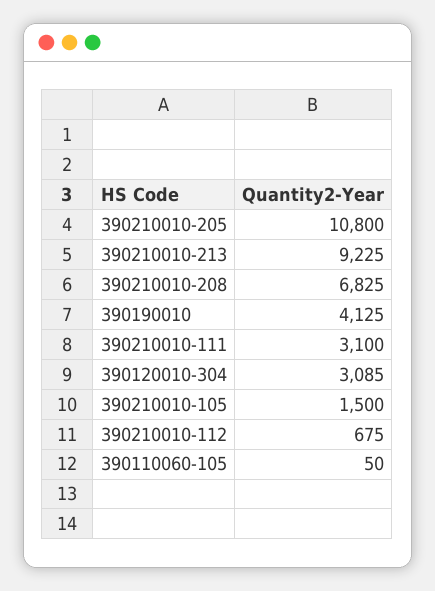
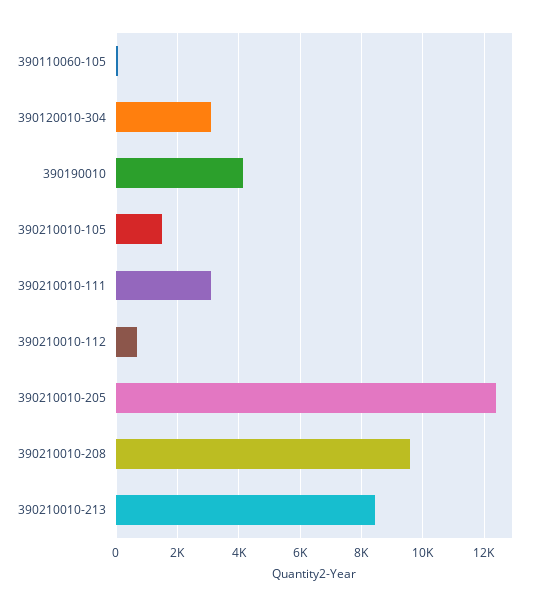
390210010-205: 10800 -> 12400
390210010-213: 9225 -> 8400
390210010-208: 6825 -> 9600

